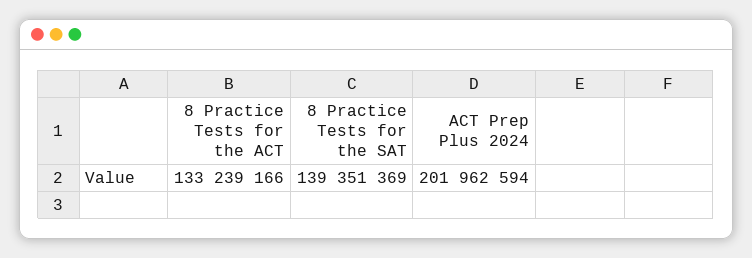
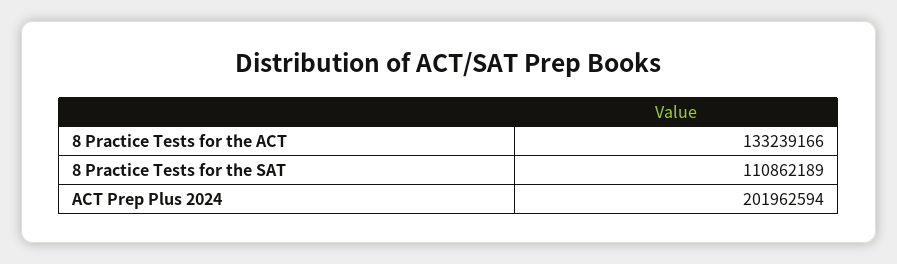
8 Practice Tests for the SAT: 139351369 -> 110862189

